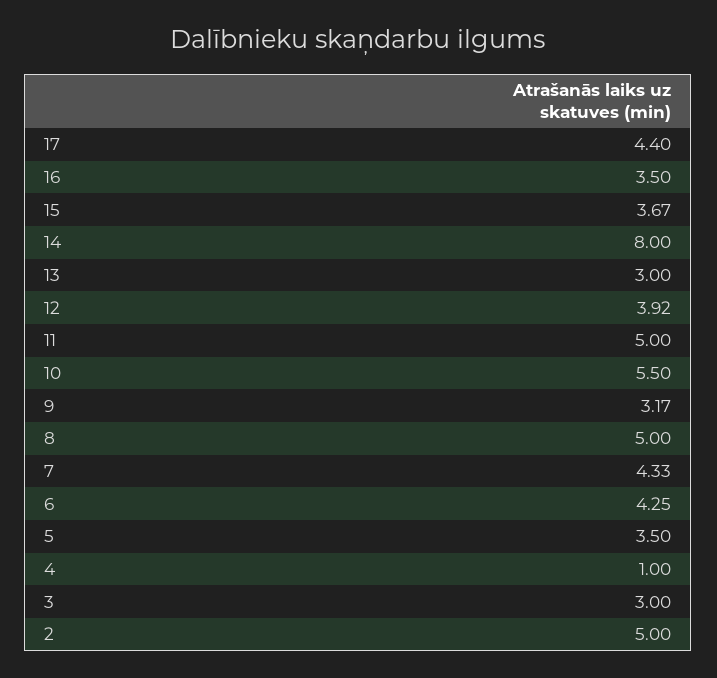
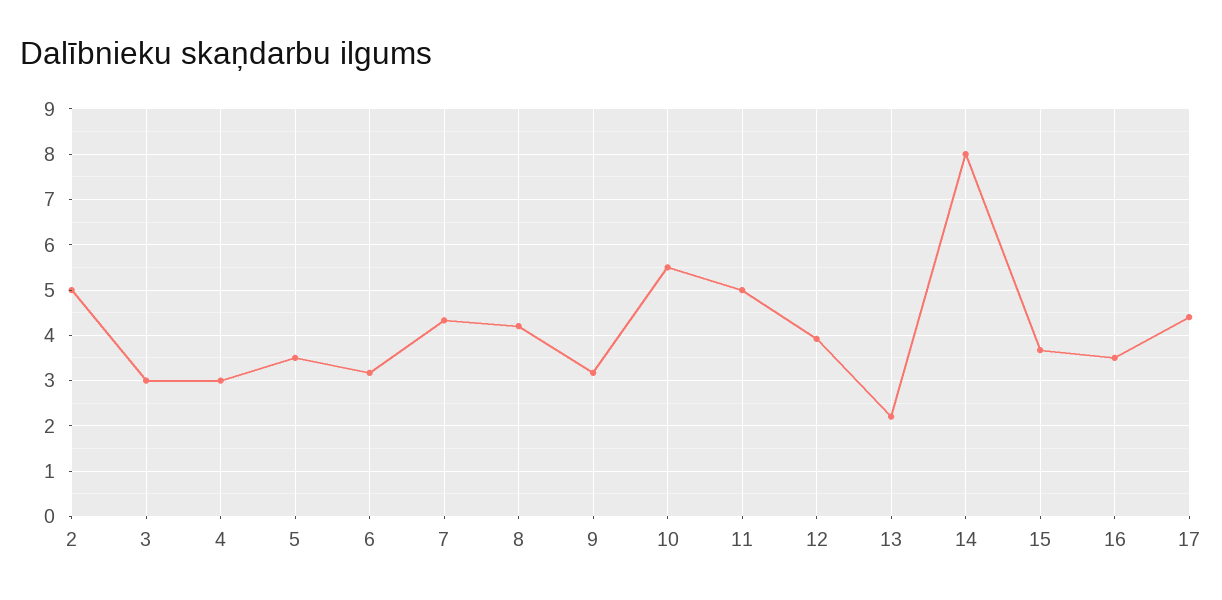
13: 3 -> 2.2
8: 5 -> 4.2
6: 4.25 -> 3.2
4: 1 -> 3

